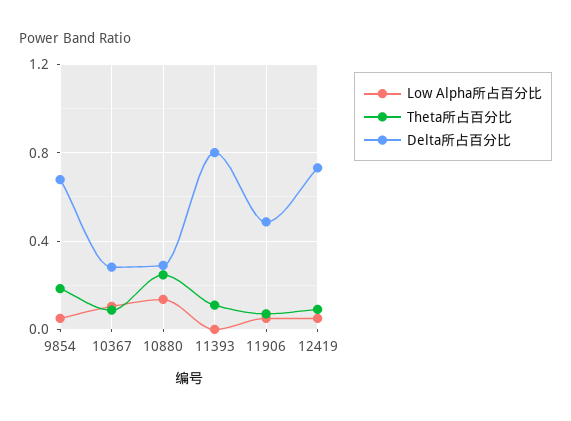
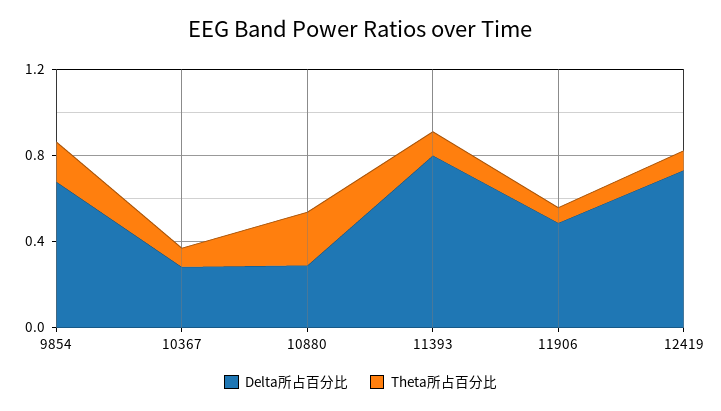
Low Alpha所占百分比, 9854: 0.05 -> none
Low Alpha所占百分比, 10367: 0.1 -> none
Low Alpha所占百分比, 10880: 0.15 -> none
Low Alpha所占百分比, 11393: 0 -> none
Low Alpha所占百分比, 11906: 0.05 -> none
Low Alpha所占百分比, 12419: 0.05 -> none

